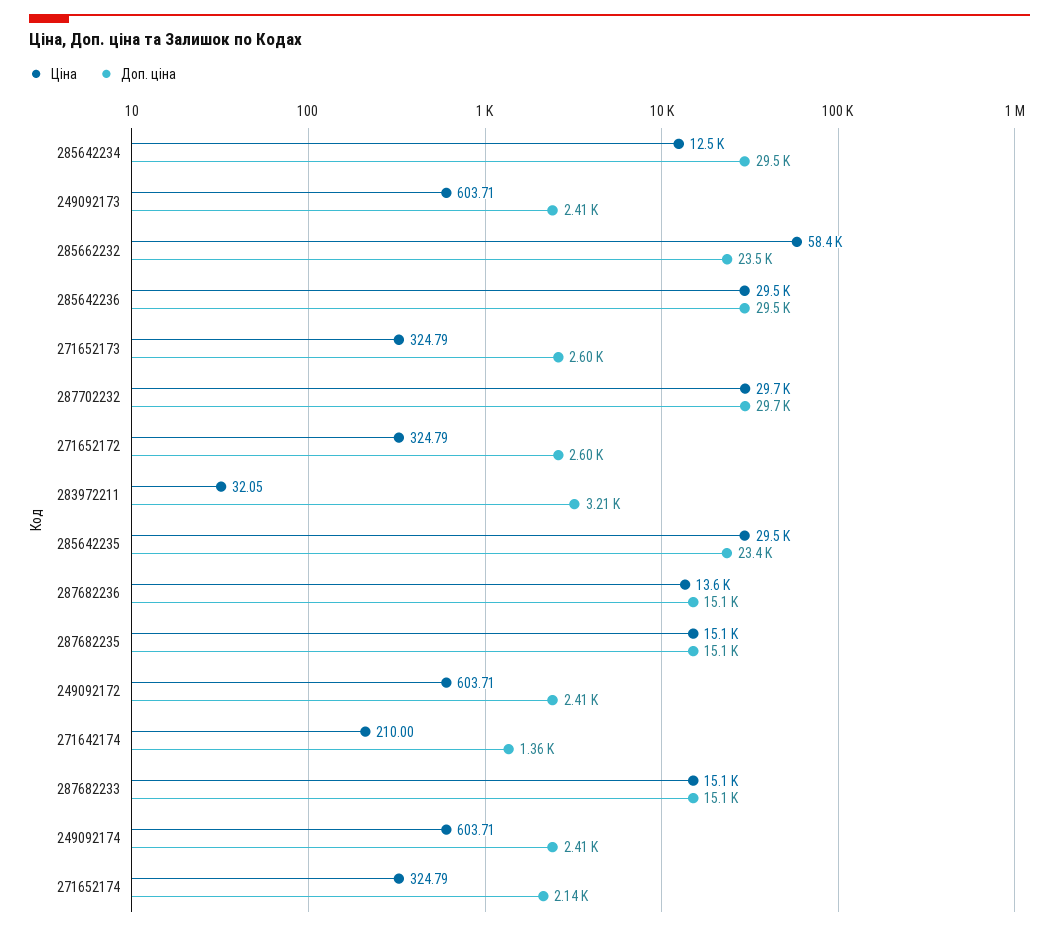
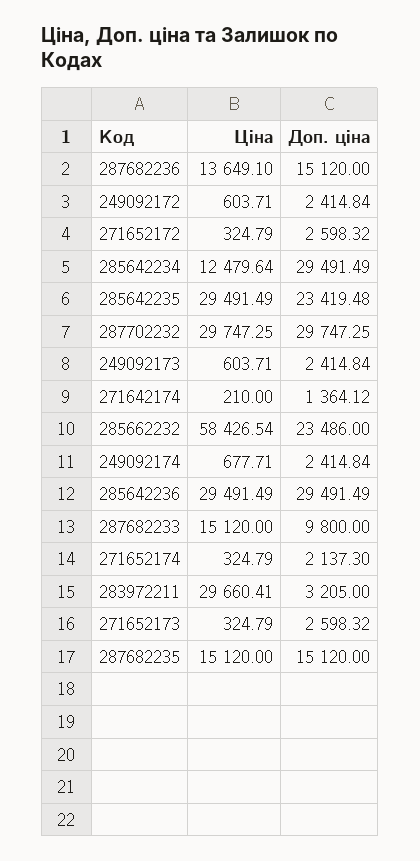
Ціна, 283972211: 32.05 -> 29660.41
Доп. ціна, 287682233: 15100 -> 9800
Ціна, 249092174: 603.71 -> 677.71

